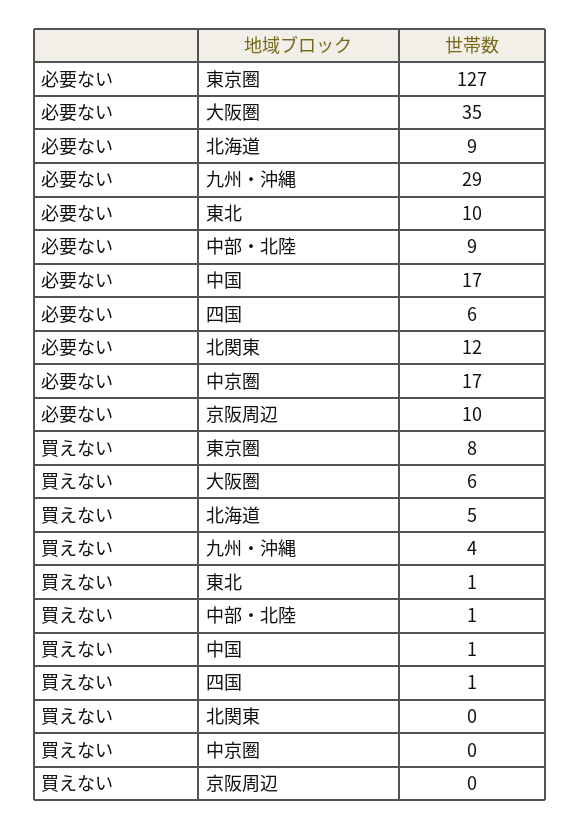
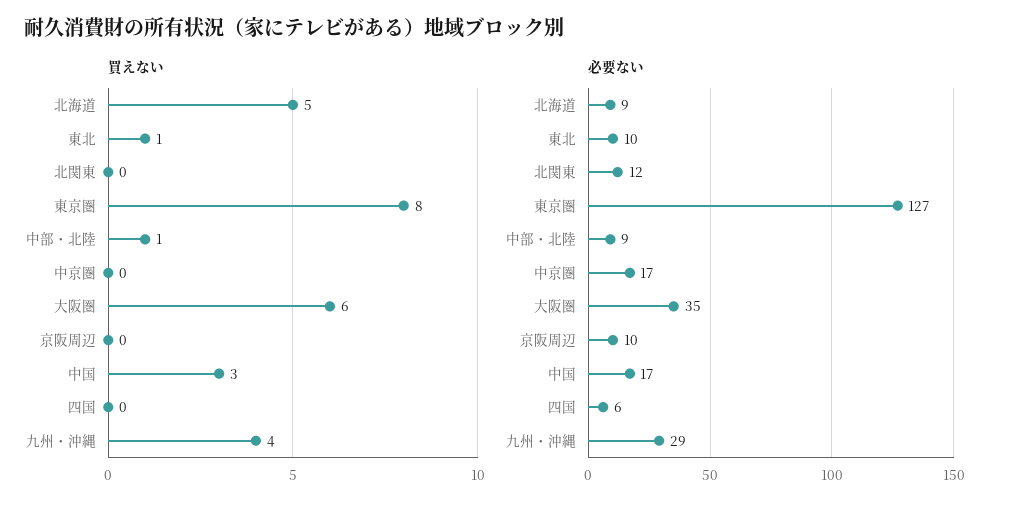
買えない, 中国: 1 -> 3
買えない, 四国: 1 -> 0

